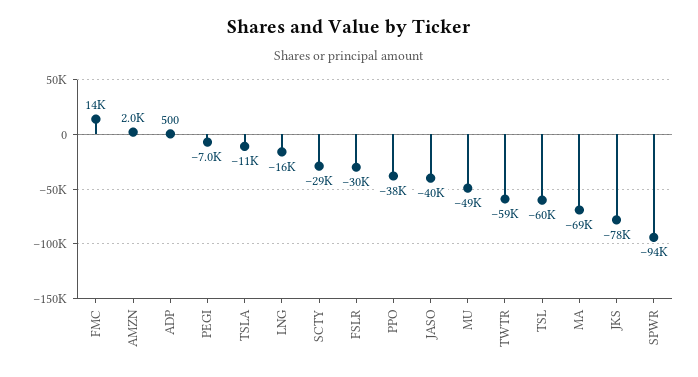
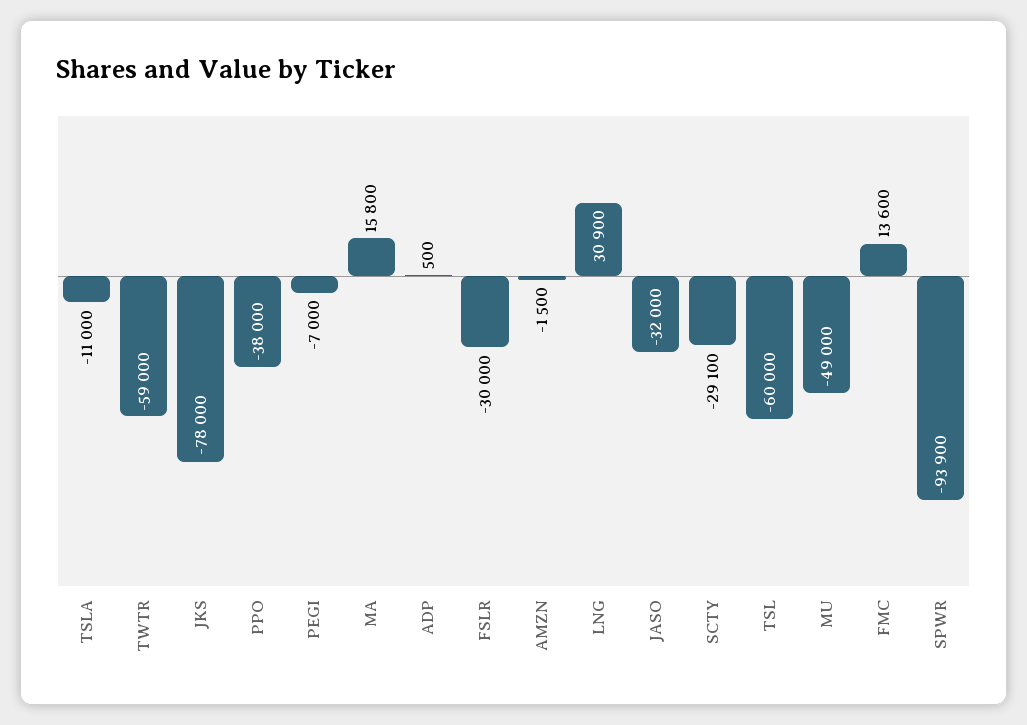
AMZN: 2000 -> -1500
LNG: -16000 -> 30900
JASO: -40000 -> -32000
MA: -69000 -> 15800

